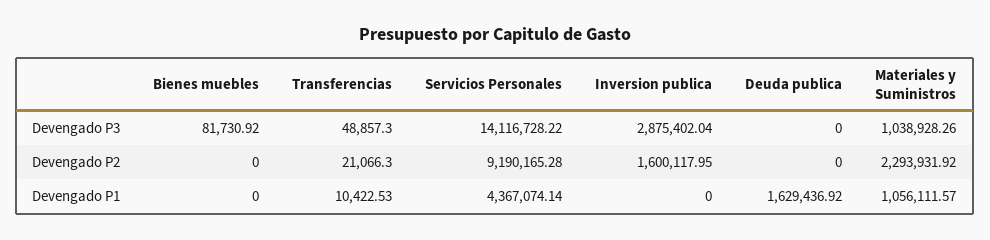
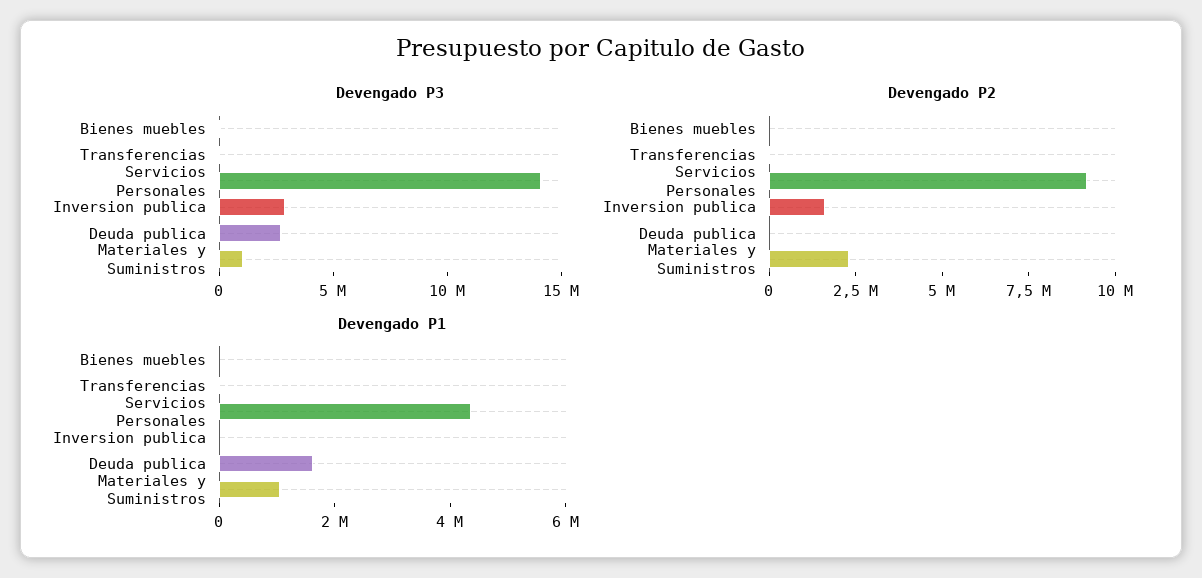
Devengado P3, Deuda publica: 0 -> 3000000

